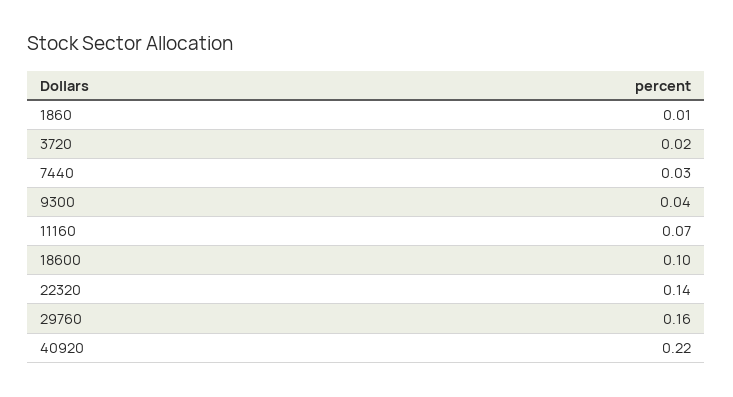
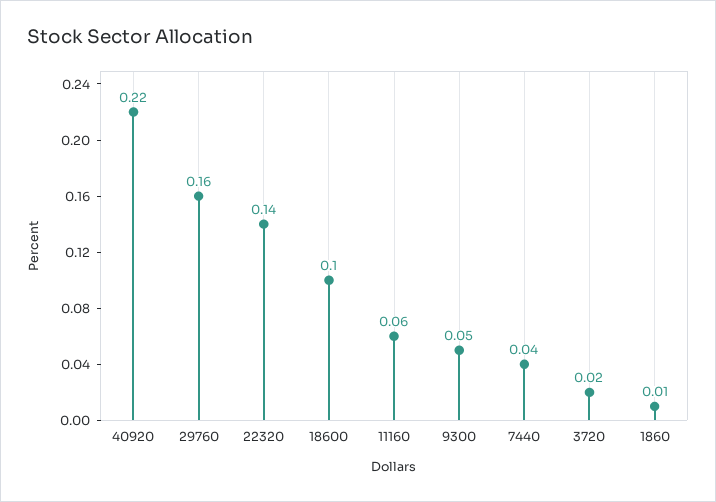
7440: 0.03 -> 0.04
9300: 0.04 -> 0.05
11160: 0.07 -> 0.06

